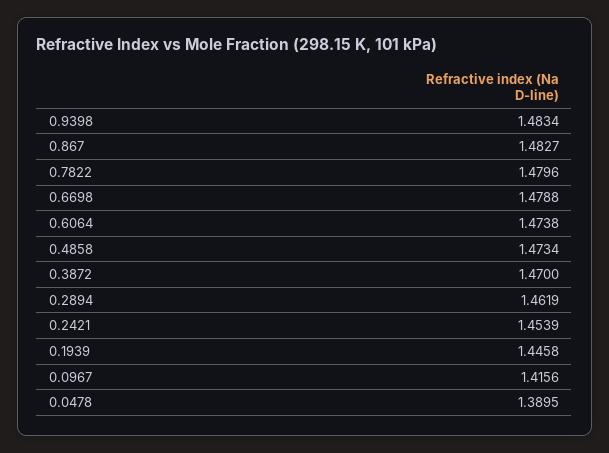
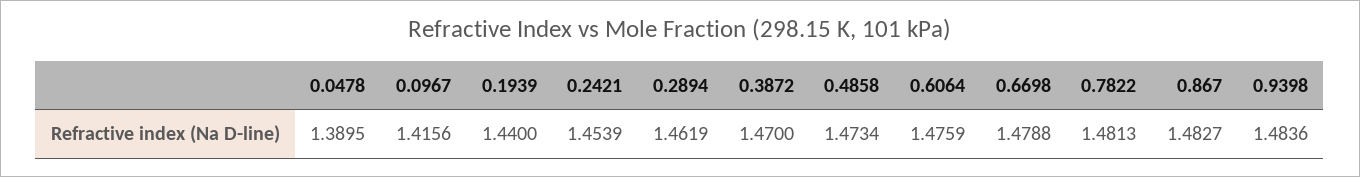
0.9398: 1.4834 -> 1.4836
0.7822: 1.4796 -> 1.4813
0.6064: 1.4738 -> 1.4759
0.1939: 1.4458 -> 1.44

